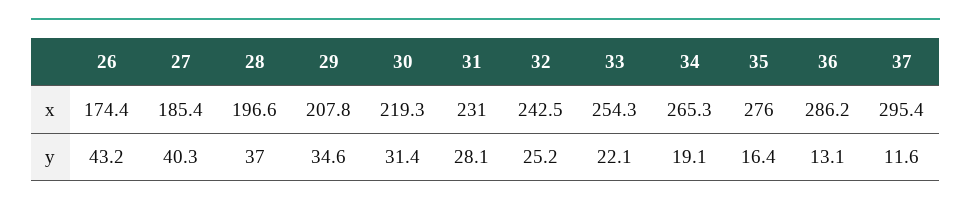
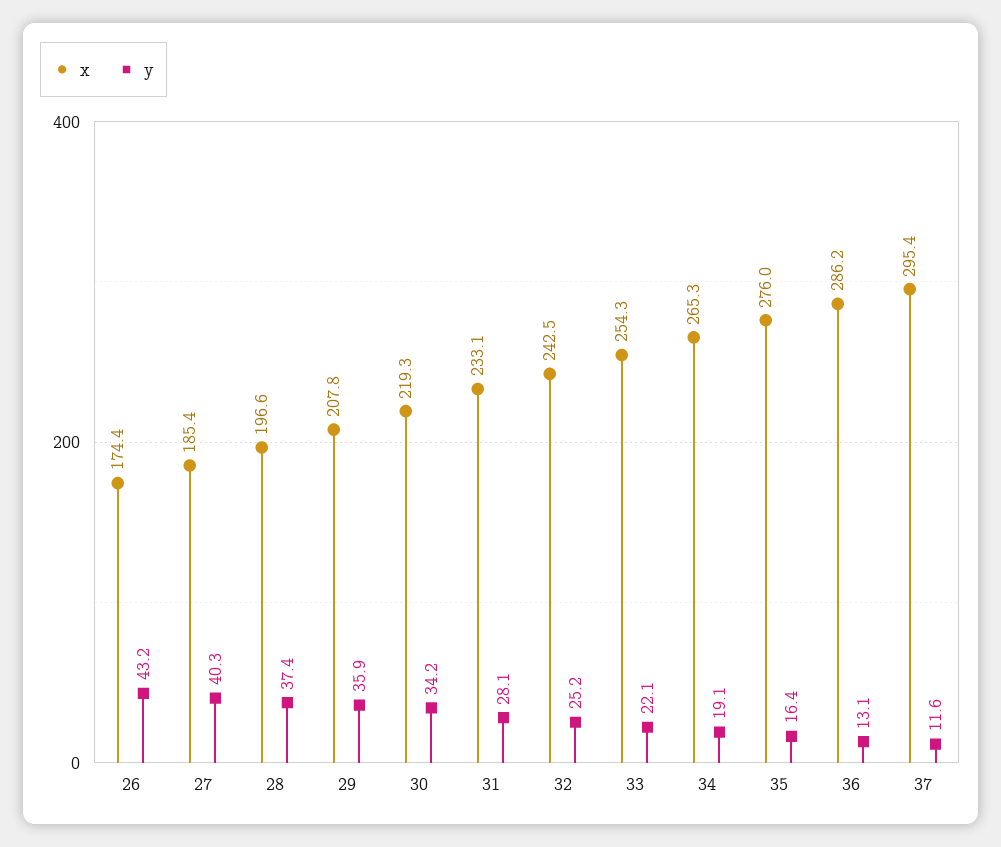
x, 31: 231 -> 233.1
y, 28: 37 -> 37.4
y, 29: 34.6 -> 35.9
y, 30: 31.4 -> 34.2

